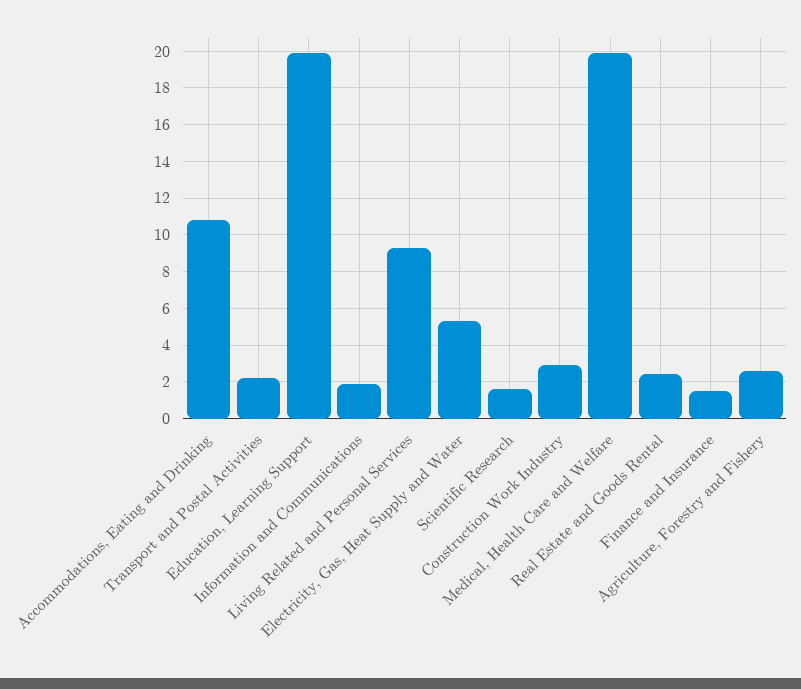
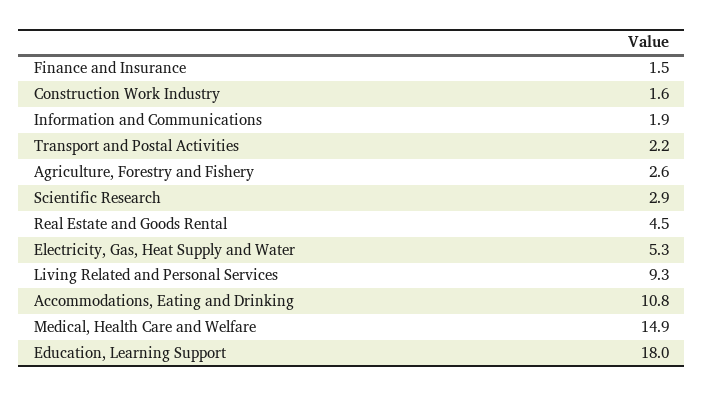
Education, Learning Support: 20 -> 18
Scientific Research: 1.5 -> 2.9
Construction Work Industry: 3 -> 1.6
Medical, Health Care and Welfare: 20 -> 14.9
Real Estate and Goods Rental: 2.5 -> 4.5

